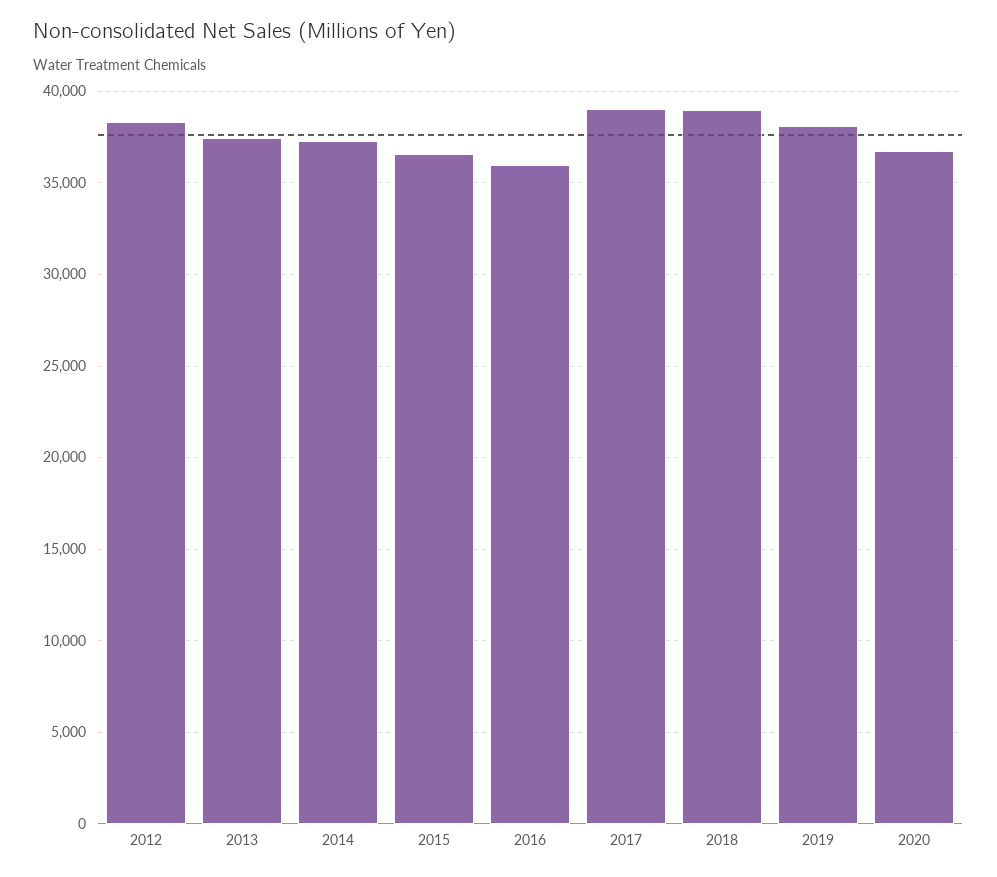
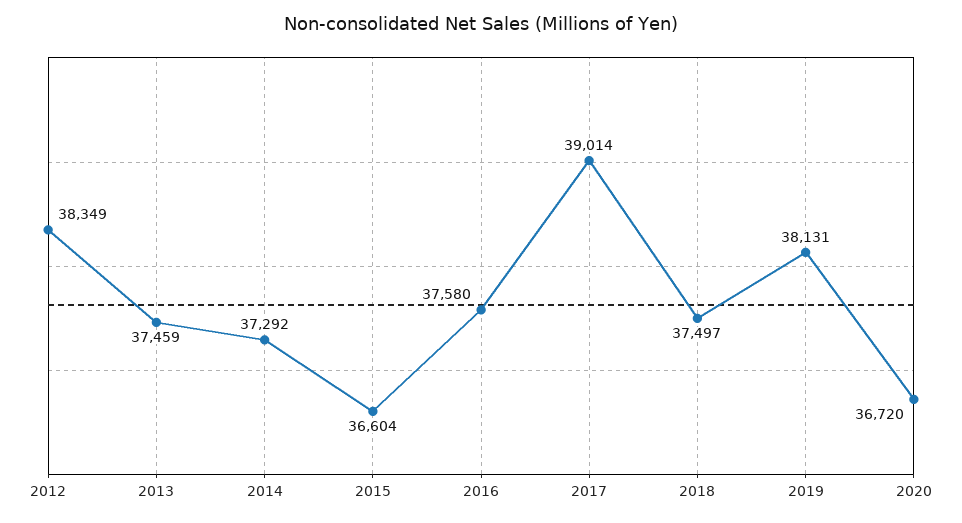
2016: 36000 -> 37580
2018: 39000 -> 37497

